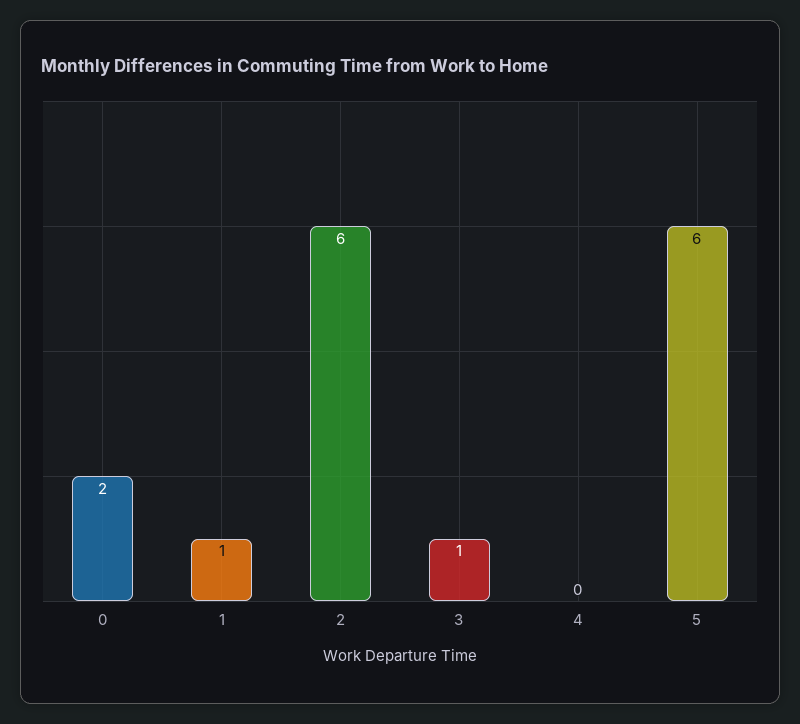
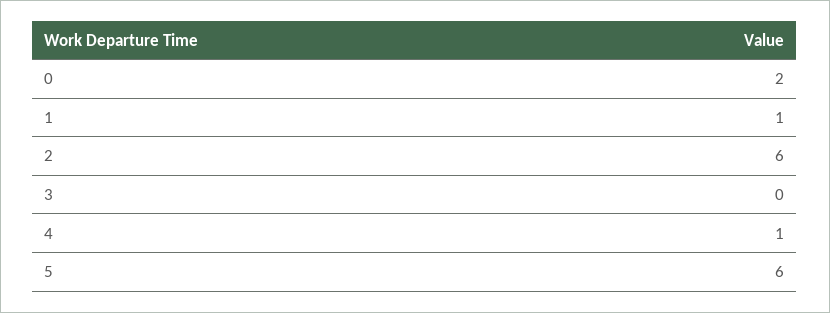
3: 1 -> 0
4: 0 -> 1

